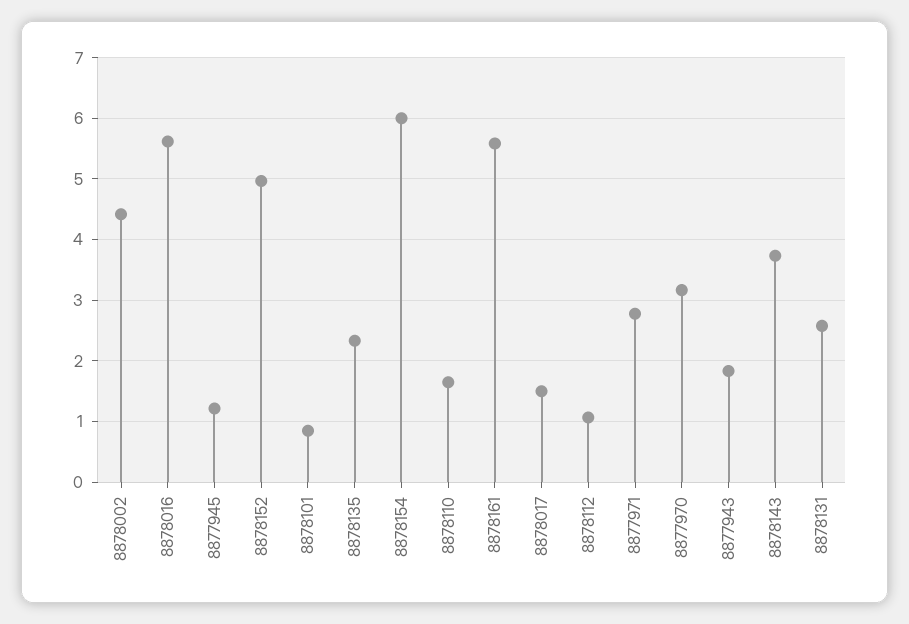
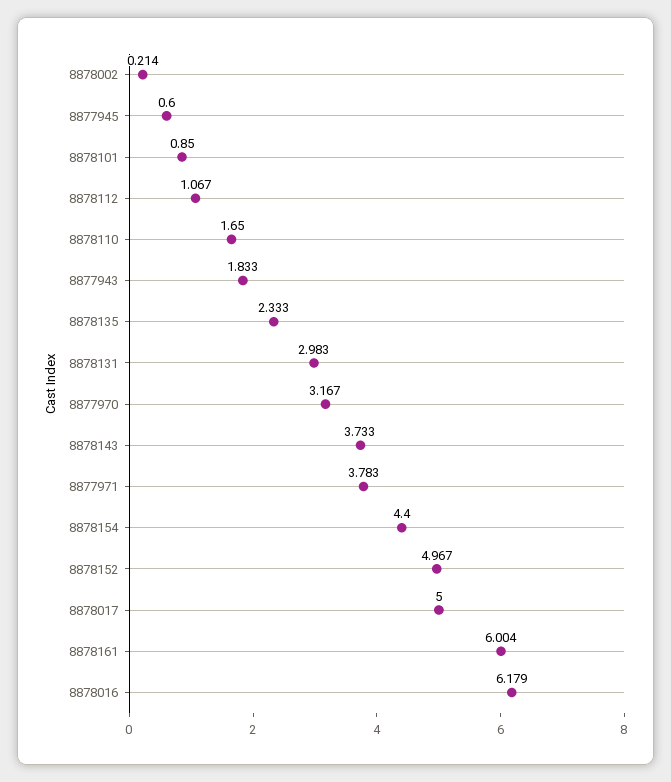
8878002: 4.4 -> 0.214
8878016: 5.6 -> 6.179
8877945: 1.2 -> 0.6
8878154: 6 -> 4.4
8878161: 5.6 -> 6.004
8878017: 1.5 -> 5
8877971: 2.8 -> 3.783
8878131: 2.6 -> 2.983

